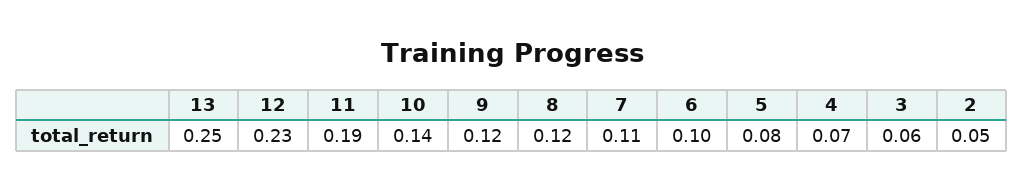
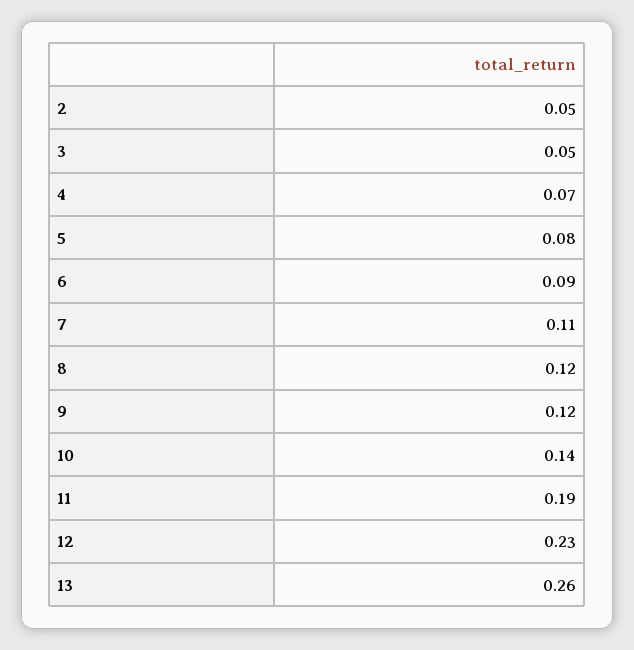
13: 0.25 -> 0.26
6: 0.1 -> 0.09
3: 0.06 -> 0.05

